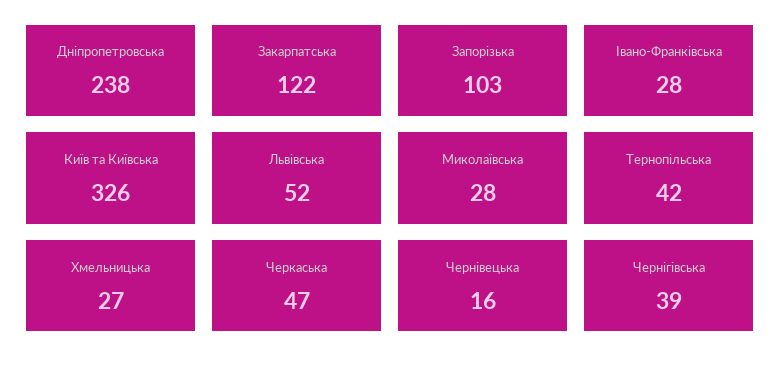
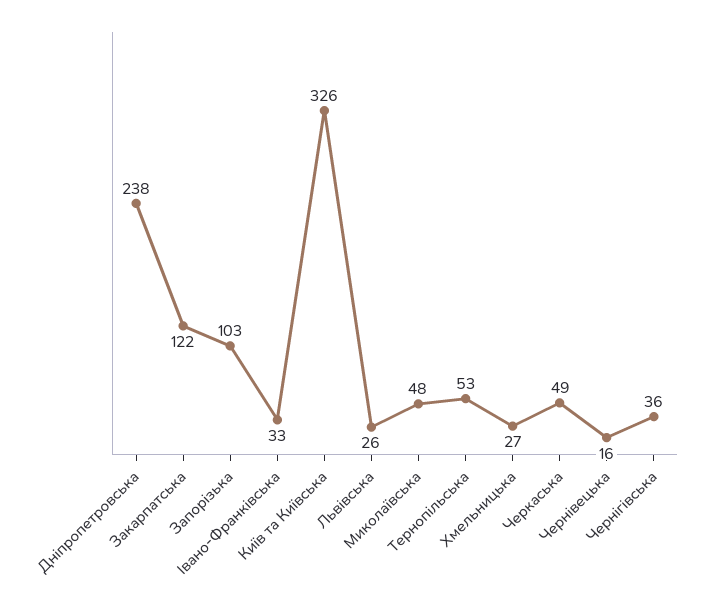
Івано-Франківська: 28 -> 33
Львівська: 52 -> 26
Миколаївська: 28 -> 48
Тернопільська: 42 -> 53
Черкаська: 47 -> 49
Чернігівська: 39 -> 36

